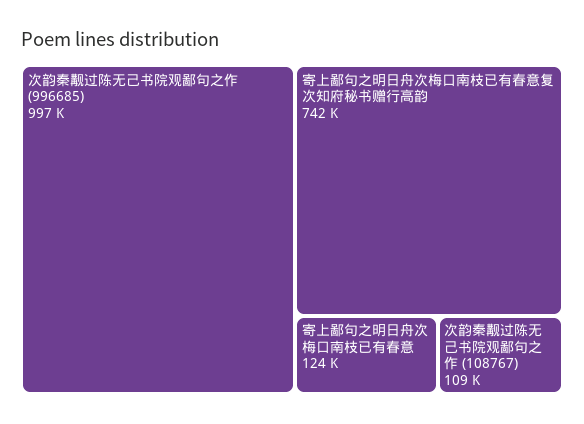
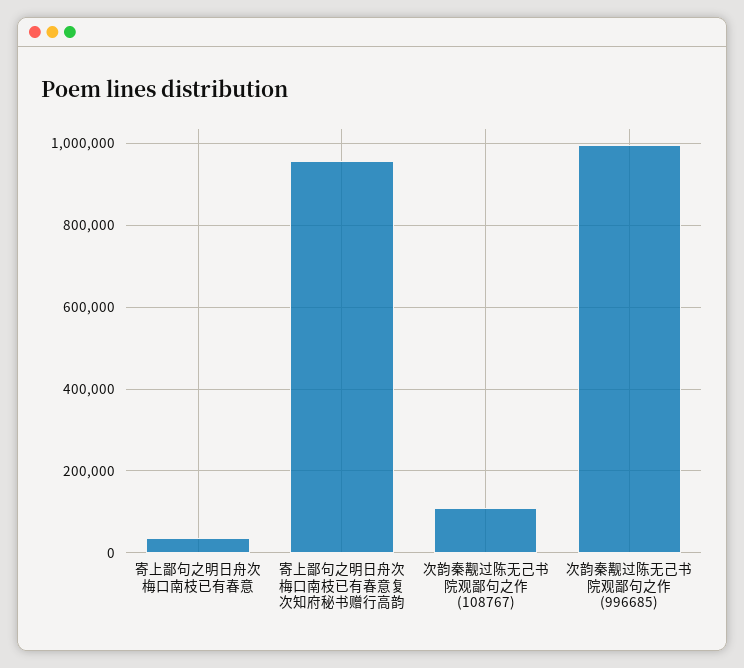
寄上鄙句之明日舟次梅口南枝已有春意复次知府秘书赠行高韵: 742000 -> 960000
寄上鄙句之明日舟次梅口南枝已有春意: 124000 -> 40000

